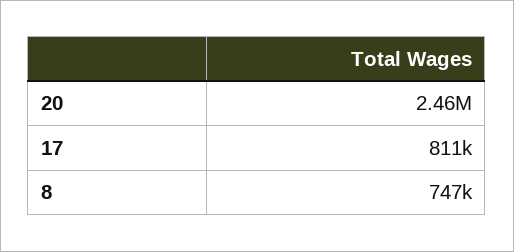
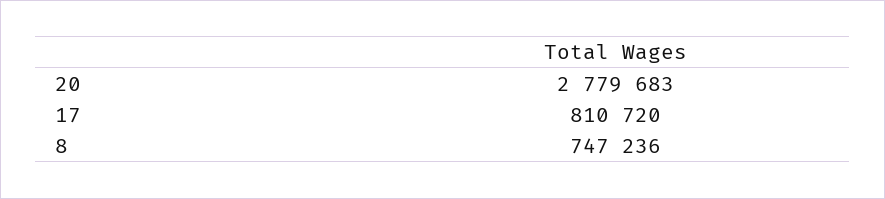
20: 2460000 -> 2779683

